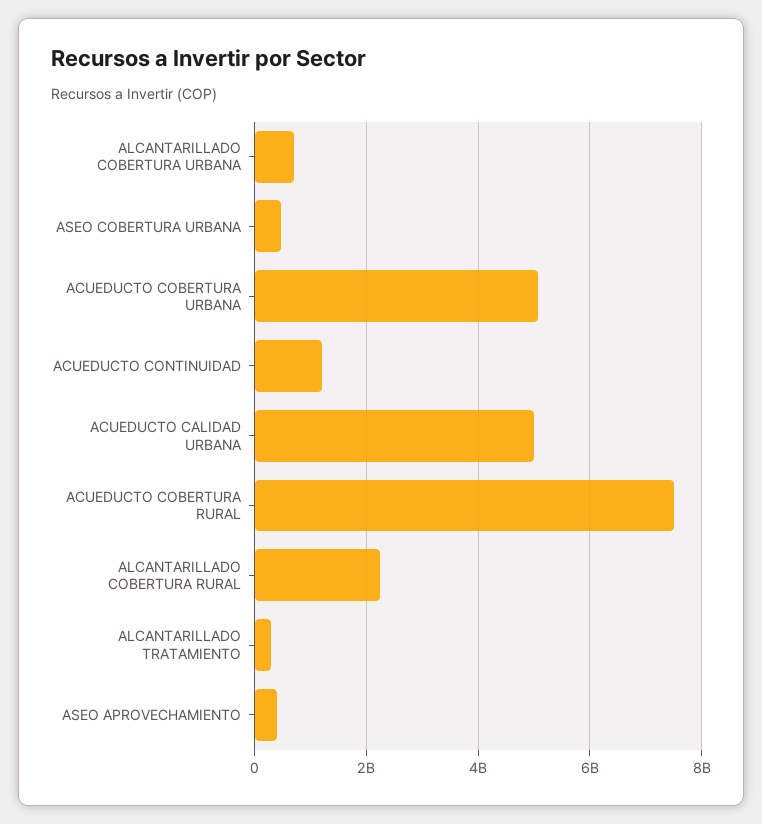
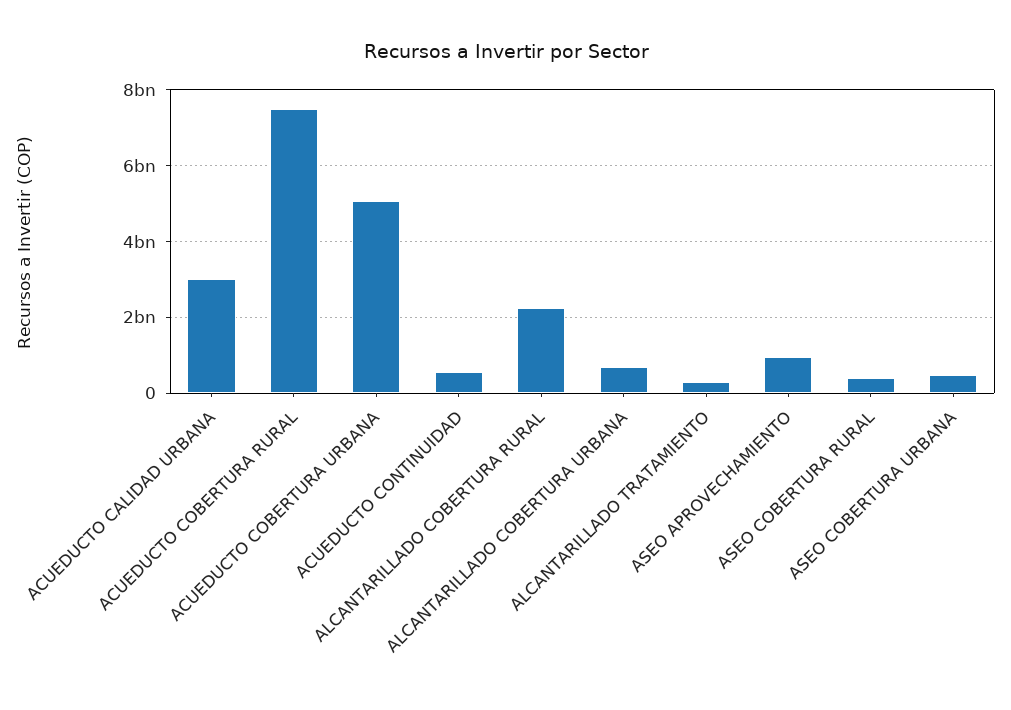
ACUEDUCTO CONTINUIDAD: 1200000000 -> 600000000
ACUEDUCTO CALIDAD URBANA: 5000000000 -> 3000000000
ASEO APROVECHAMIENTO: 400000000 -> 1000000000
ASEO COBERTURA RURAL: none -> 400000000

